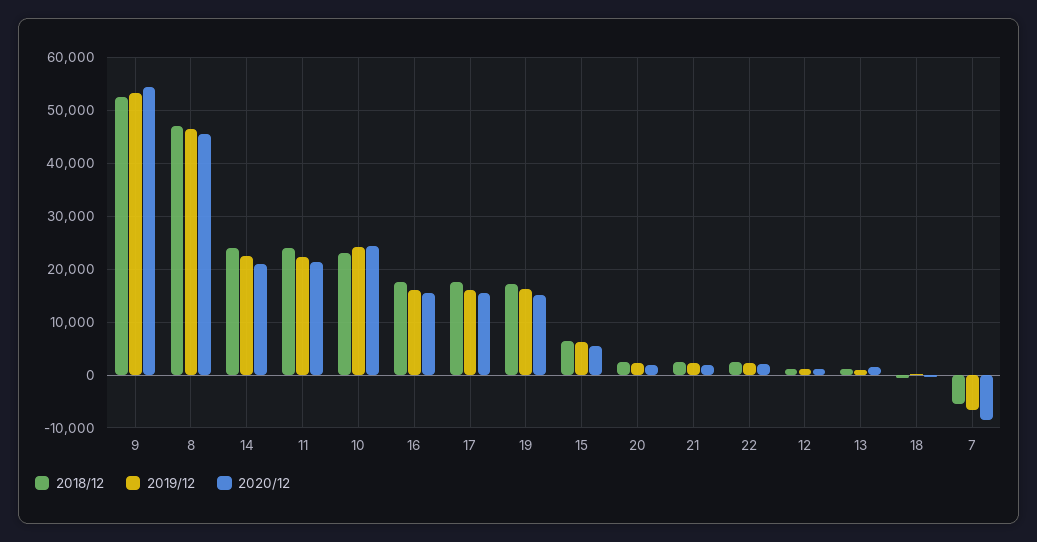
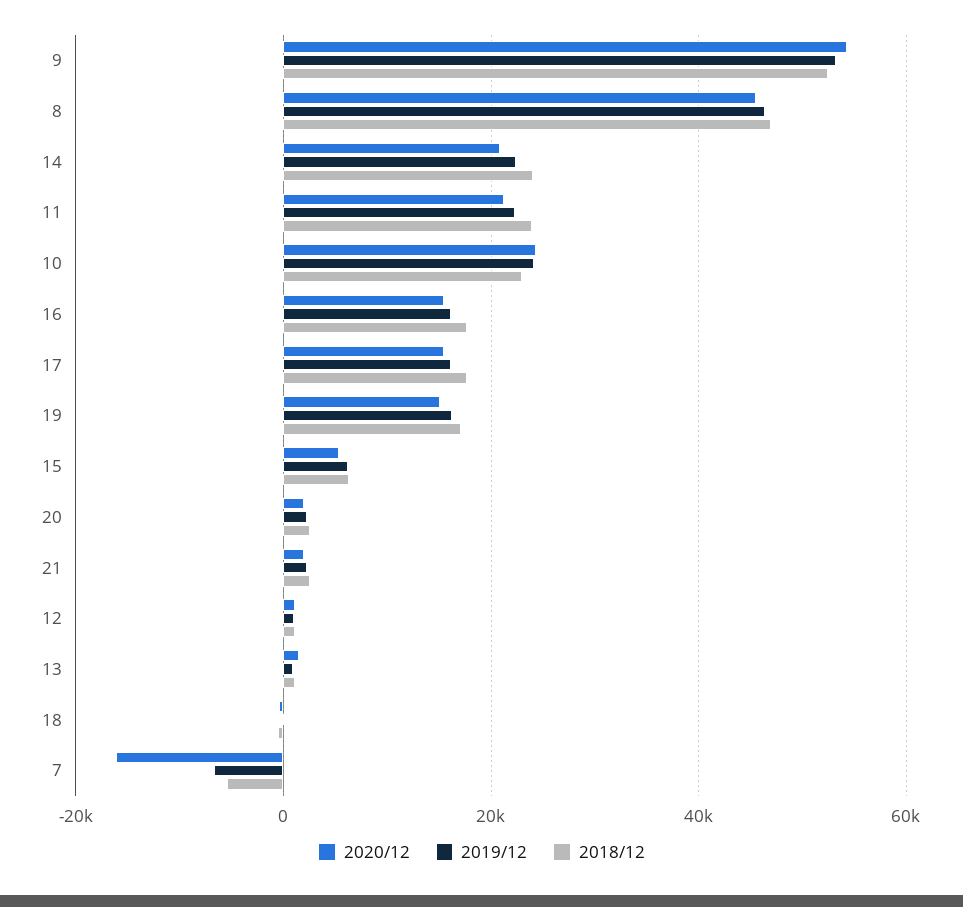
2018/12, 22: 2000 -> none
2019/12, 22: 2000 -> none
2020/12, 22: 2000 -> none
2020/12, 7: -8000 -> -16000

